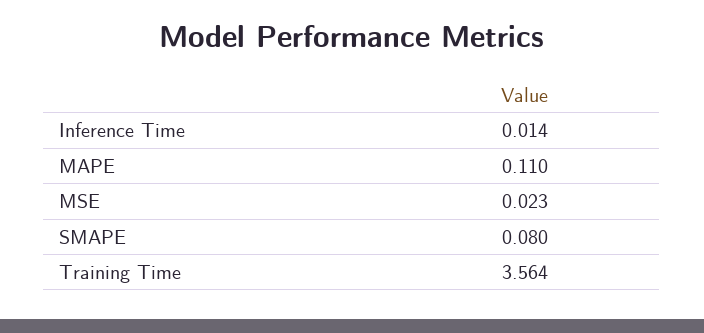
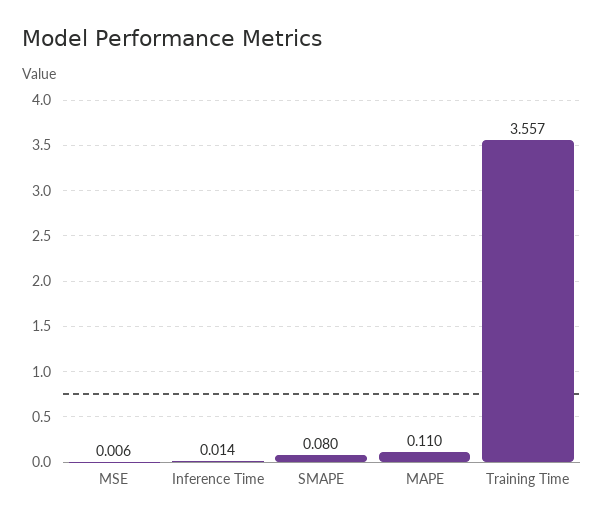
MSE: 0.023 -> 0.006
Training Time: 3.564 -> 3.557

